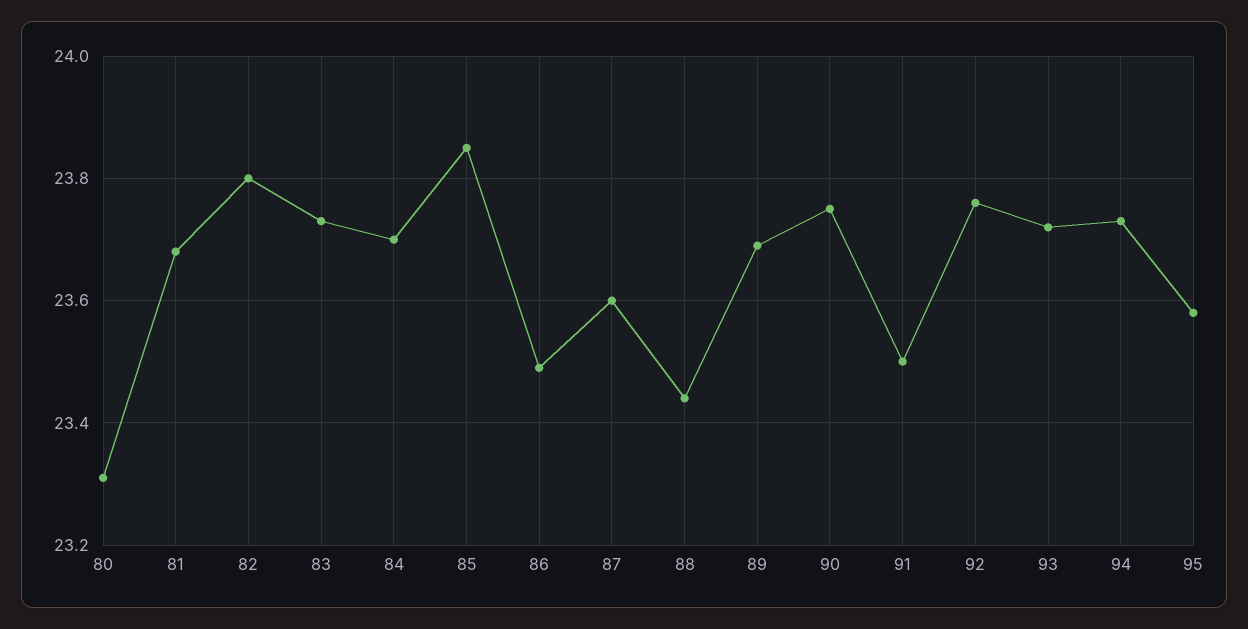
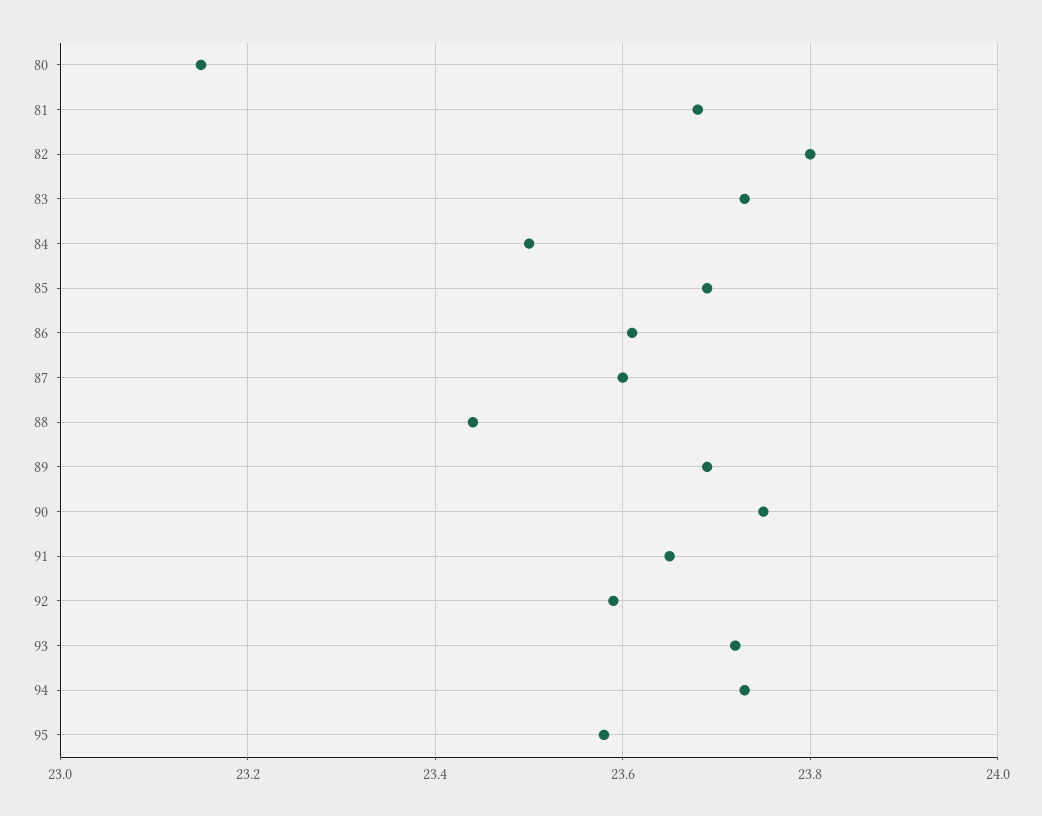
80: 23.3 -> 23.15
84: 23.7 -> 23.5
85: 23.85 -> 23.7
86: 23.5 -> 23.6
91: 23.5 -> 23.65
92: 23.75 -> 23.6

